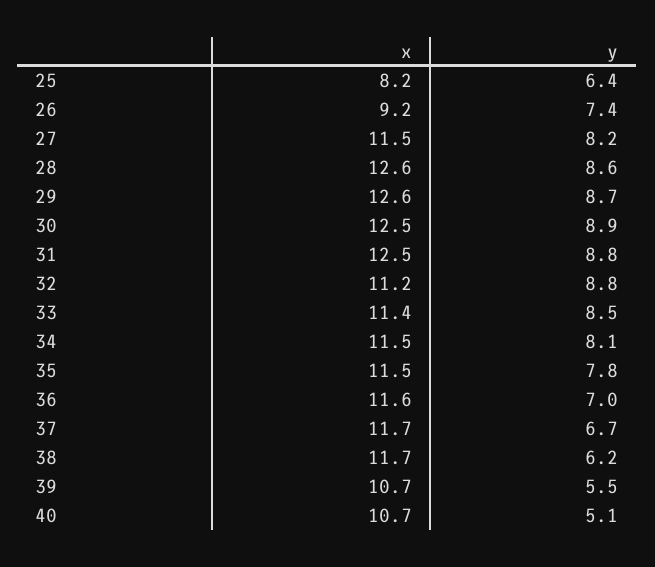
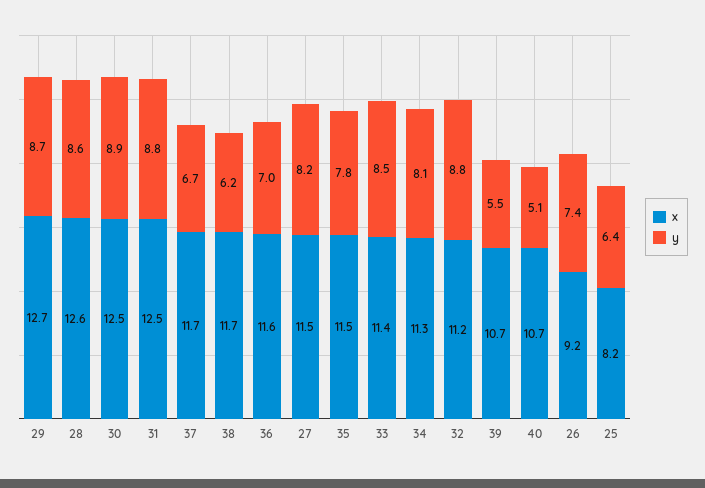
x, 29: 12.6 -> 12.7
x, 34: 11.5 -> 11.3

